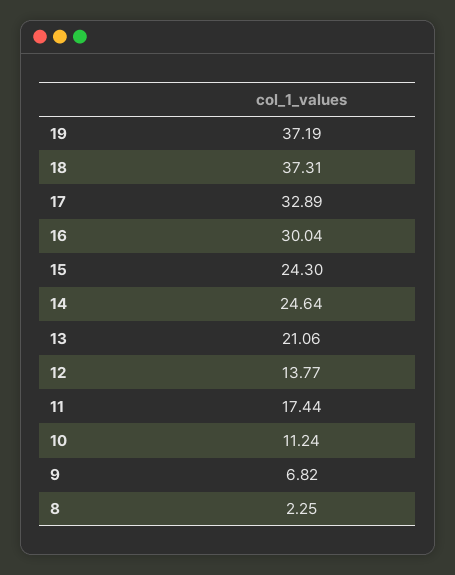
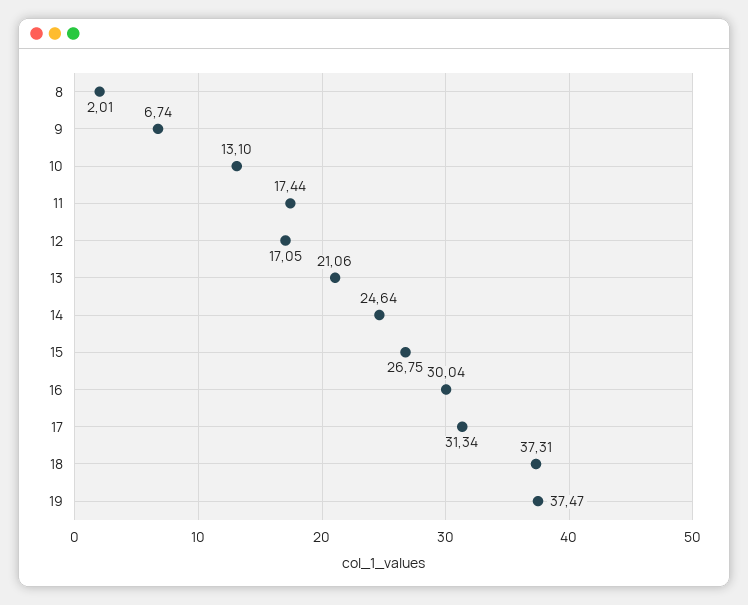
19: 37.19 -> 37.47
17: 32.89 -> 31.34
15: 24.3 -> 26.75
12: 13.77 -> 17.05
10: 11.24 -> 13.1
9: 6.82 -> 6.74
8: 2.25 -> 2.01

